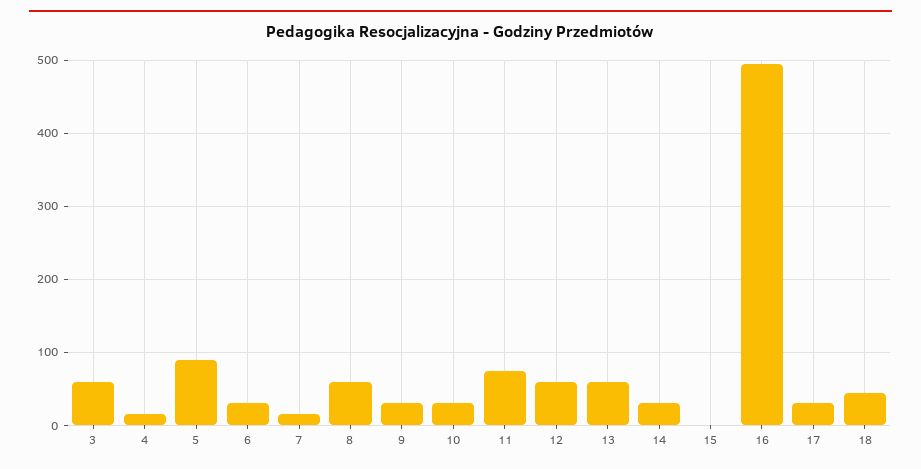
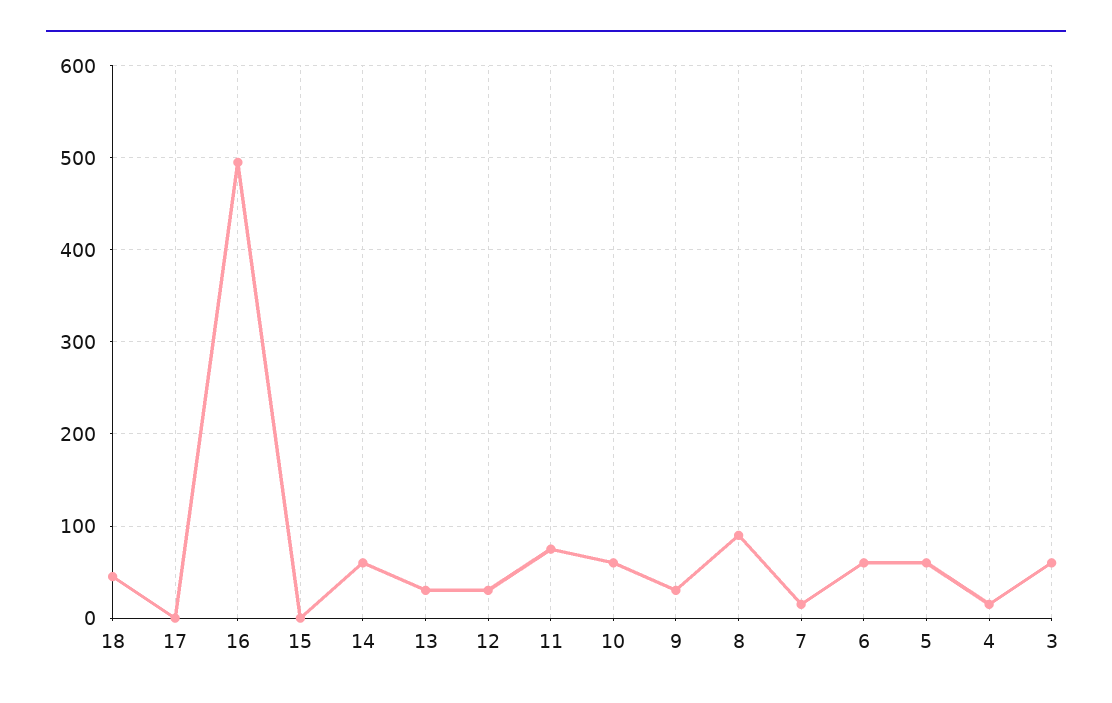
5: 90 -> 60
6: 30 -> 60
8: 60 -> 90
10: 30 -> 60
12: 60 -> 30
13: 60 -> 30
14: 30 -> 60
17: 30 -> 0

